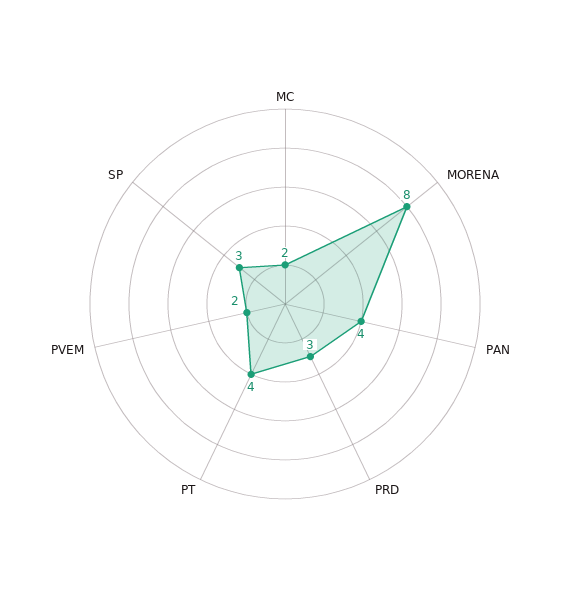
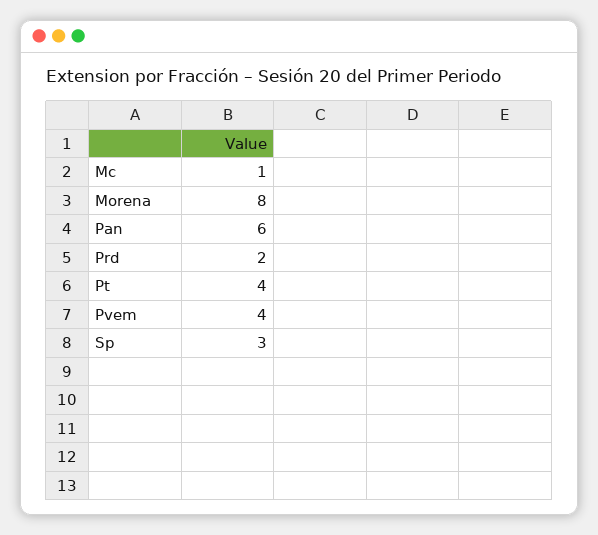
MC: 2 -> 1
PAN: 4 -> 6
PRD: 3 -> 2
PVEM: 2 -> 4

